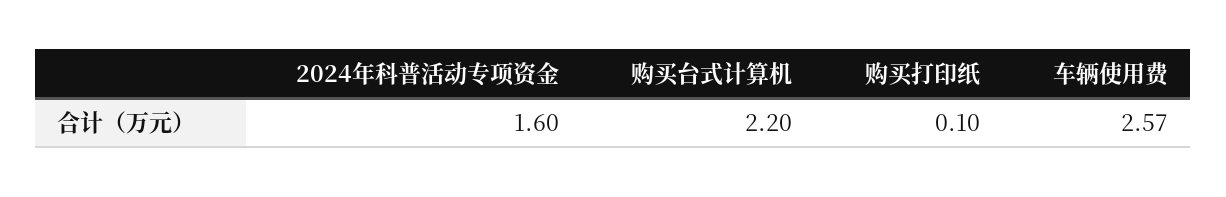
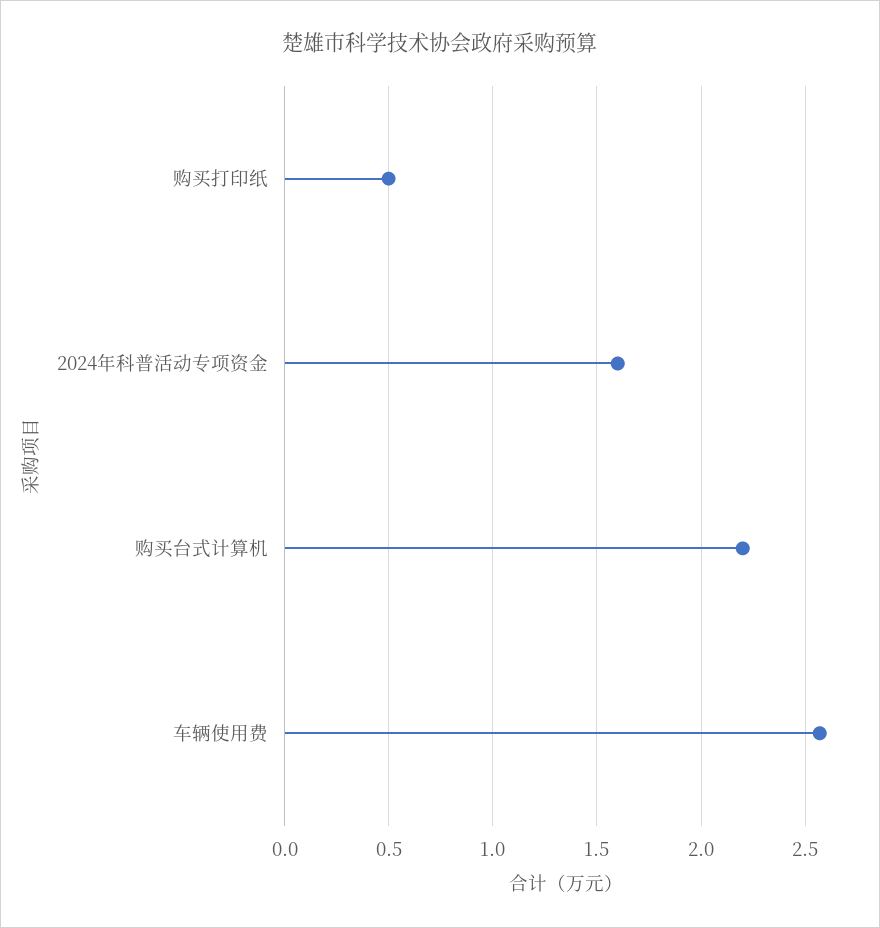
购买打印纸: 0.1 -> 0.5

